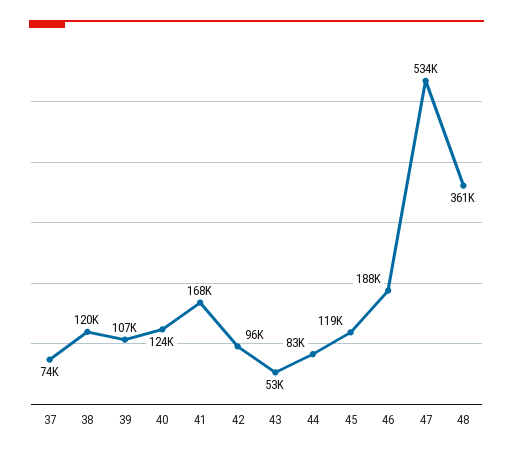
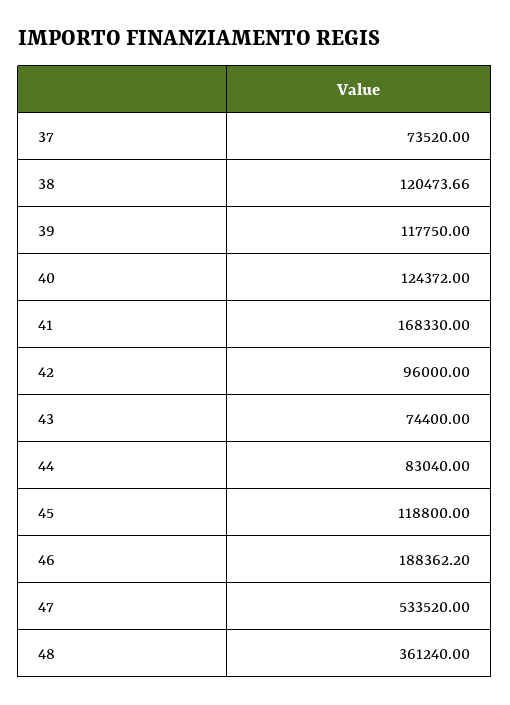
39: 107000 -> 117750
43: 53000 -> 74400

